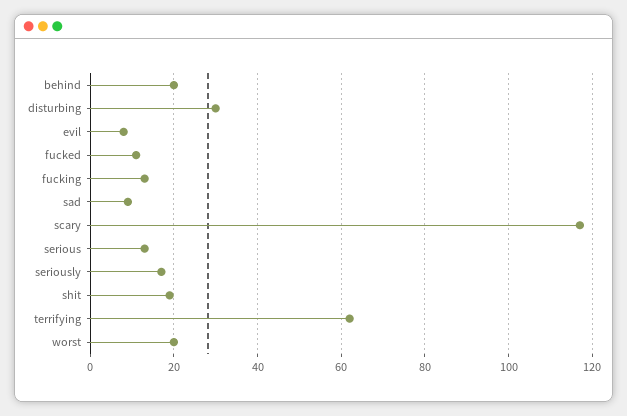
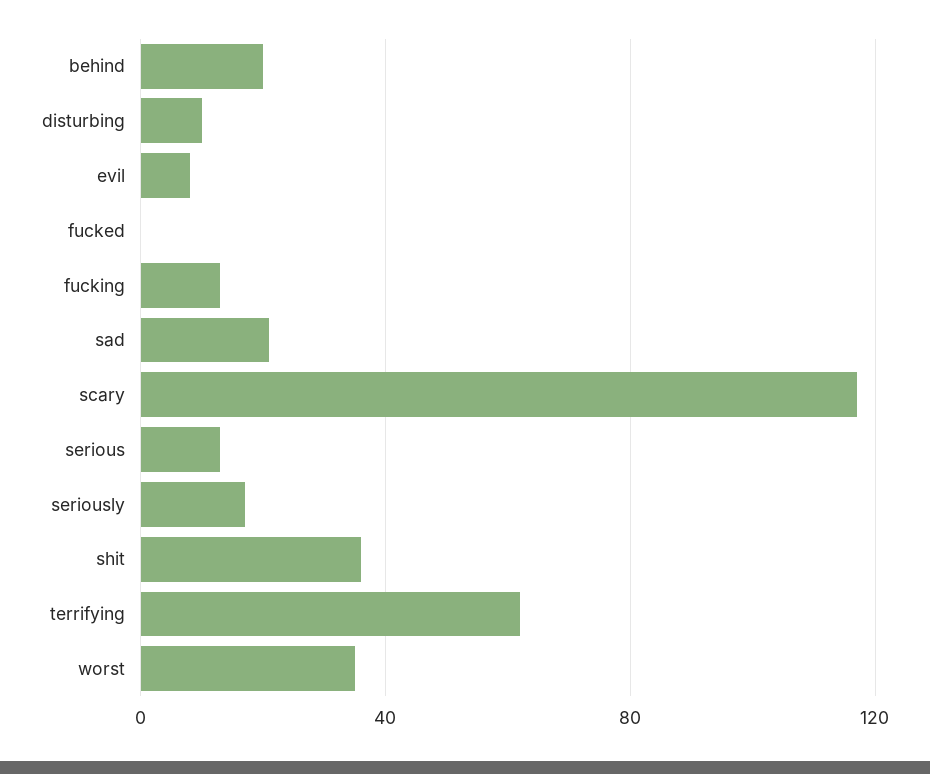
disturbing: 30 -> 10
fucked: 10 -> 0
sad: 10 -> 20
shit: 20 -> 35
worst: 20 -> 35

